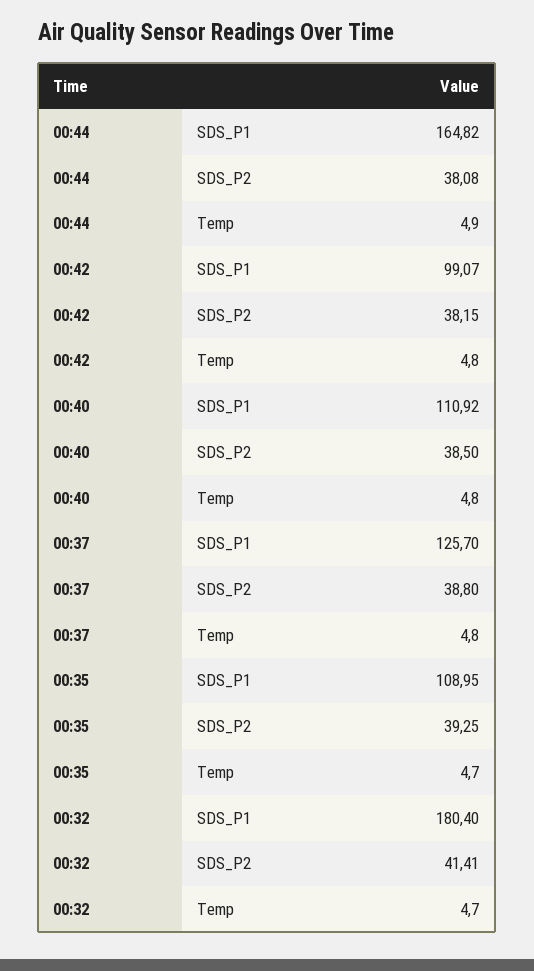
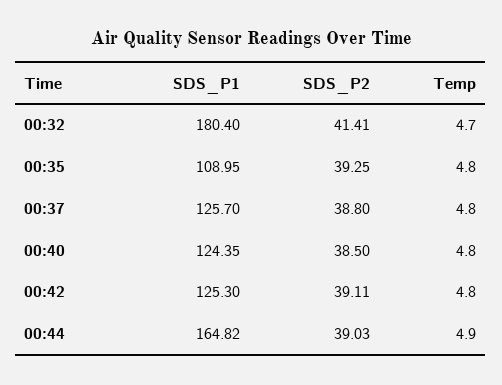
00:44, SDS_P2: 38.08 -> 39.03
00:42, SDS_P1: 99.07 -> 125.3
00:42, SDS_P2: 38.15 -> 39.11
00:40, SDS_P1: 110.92 -> 124.35
00:35, Temp: 4.7 -> 4.8

